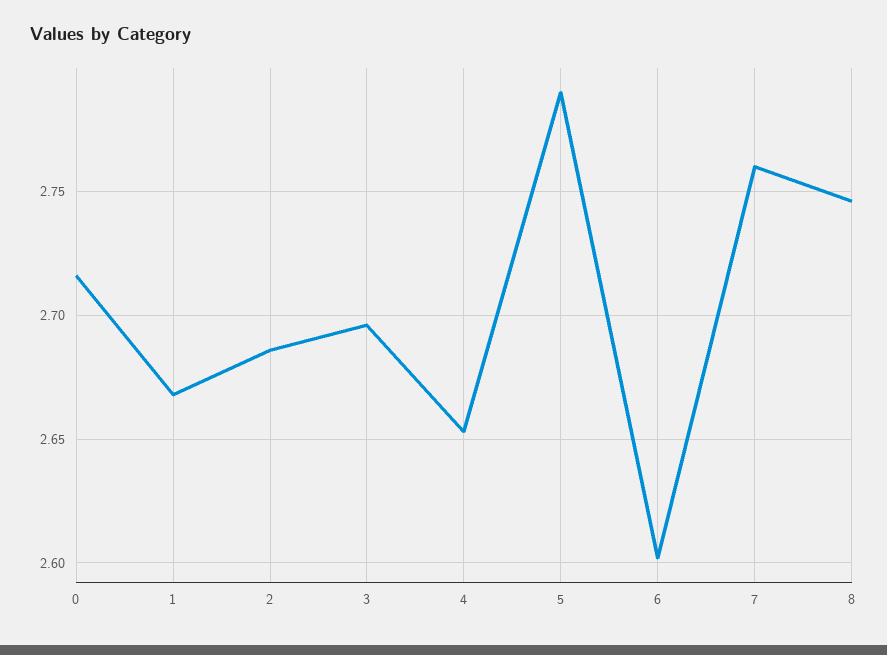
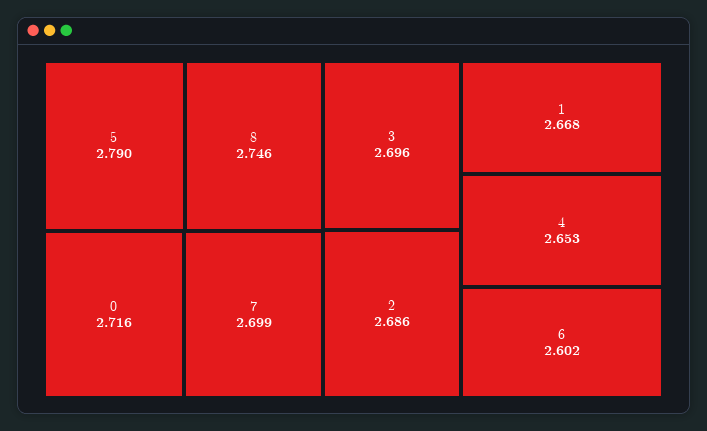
7: 2.76 -> 2.699

